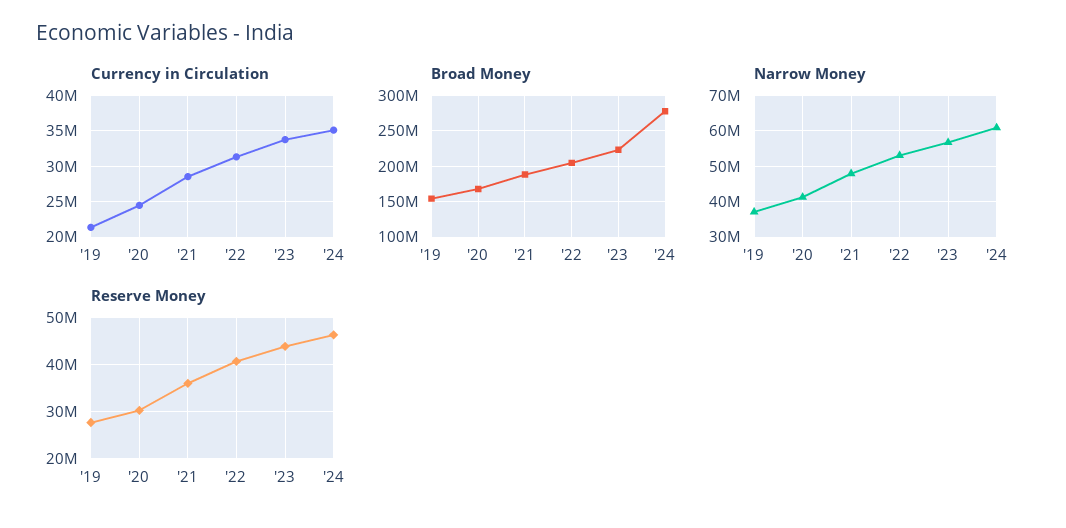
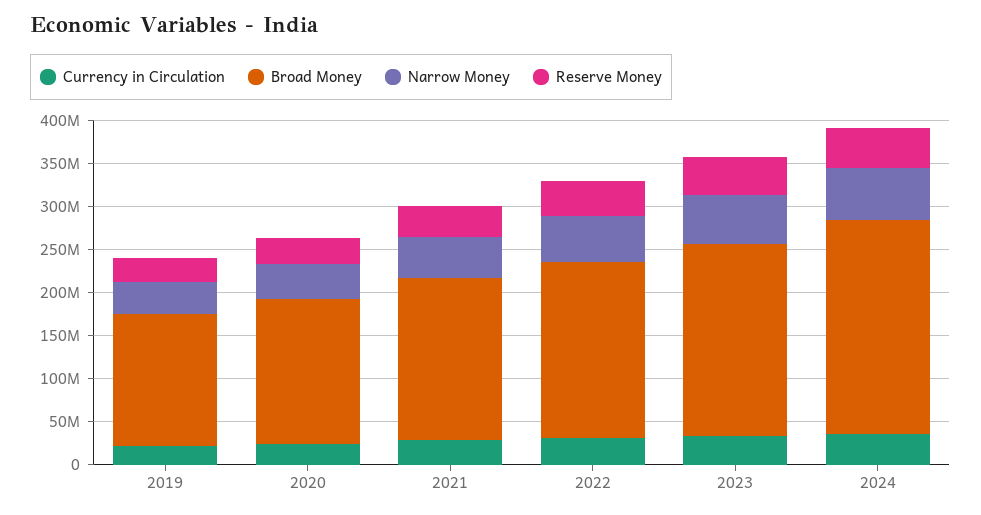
Broad Money, '24: 280000000 -> 250000000

